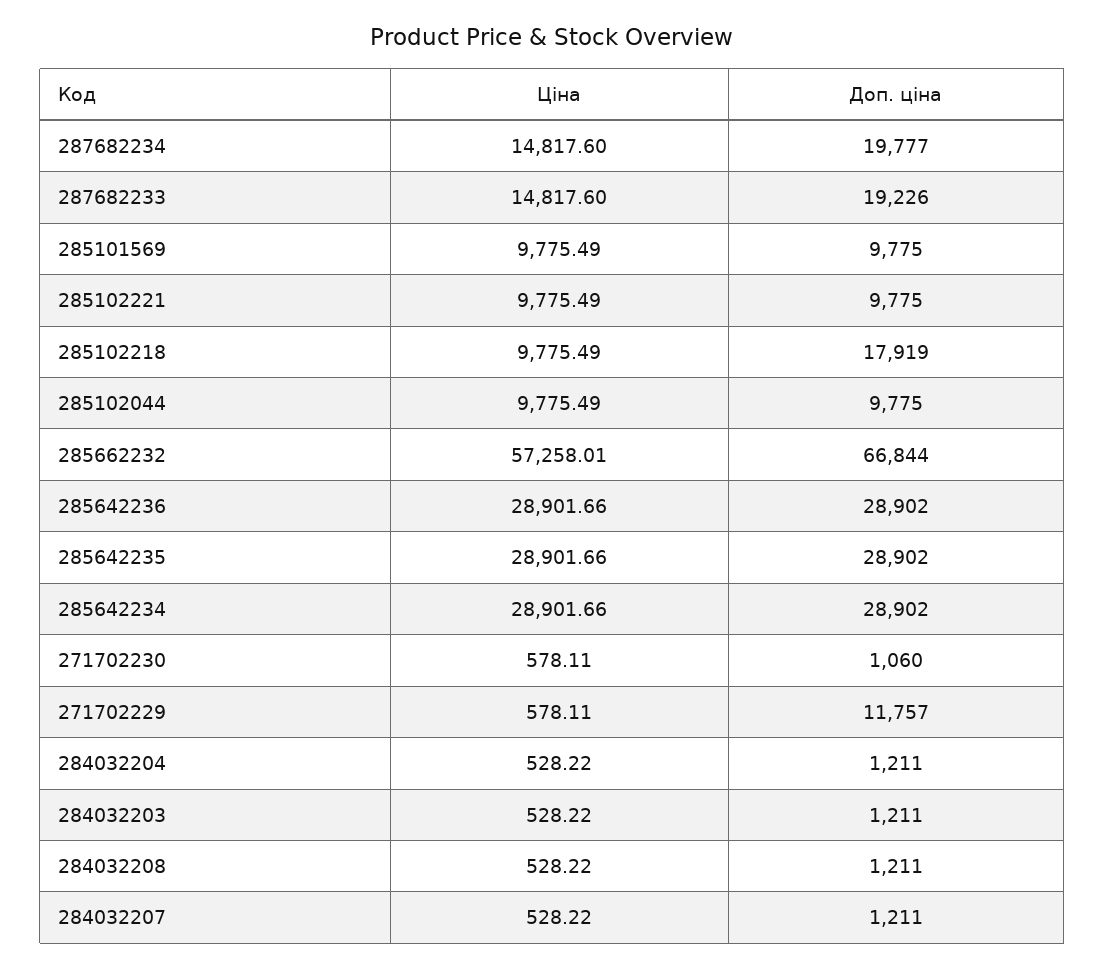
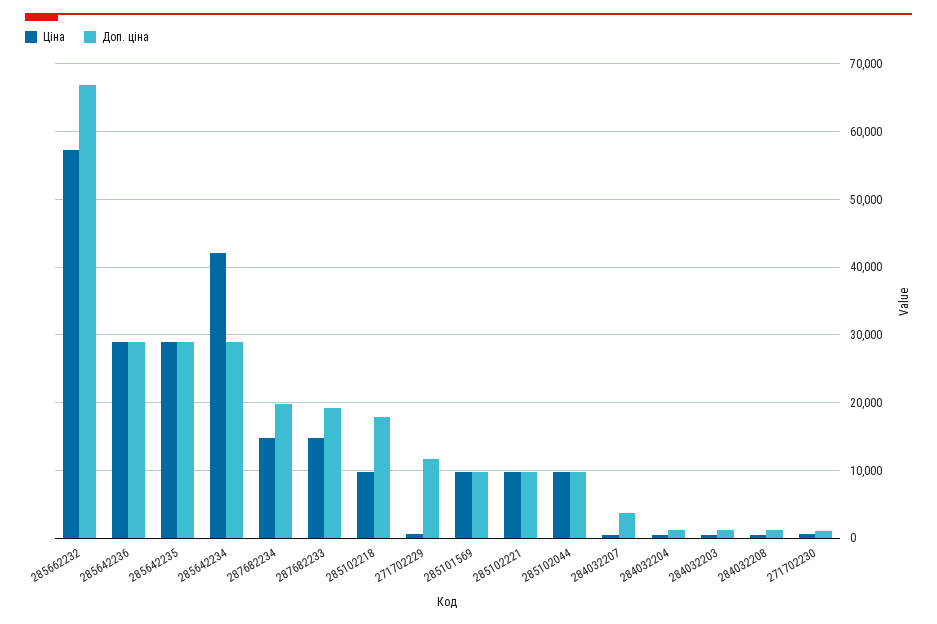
Ціна, 285642234: 28901.66 -> 42000
Доп. ціна, 284032207: 1211 -> 4000

